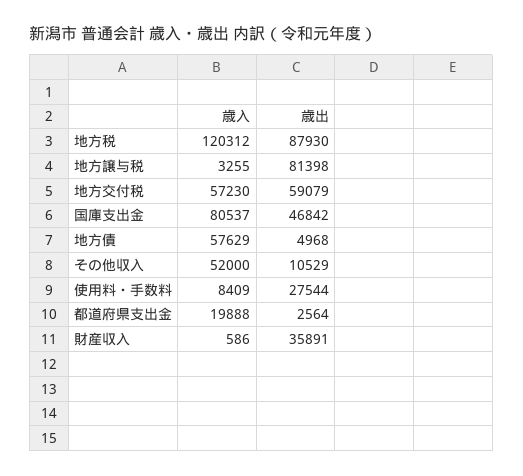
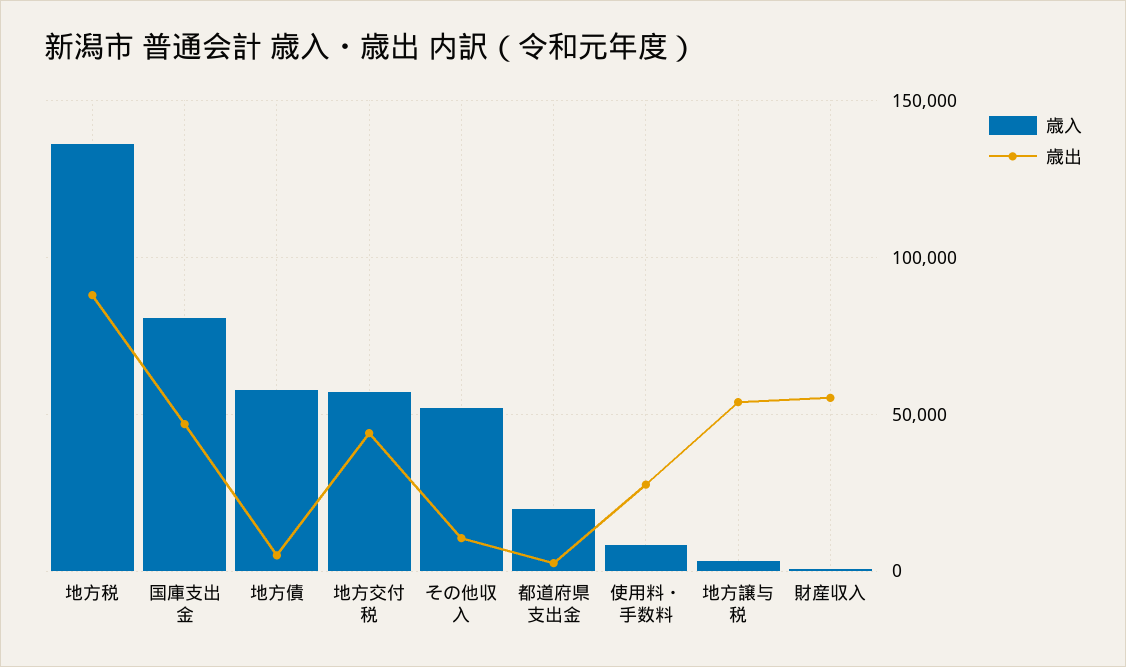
歳入, 地方税: 120312 -> 135000
歳出, 地方譲与税: 81398 -> 55000
歳出, 地方交付税: 59079 -> 45000
歳出, 財産収入: 35891 -> 55000

